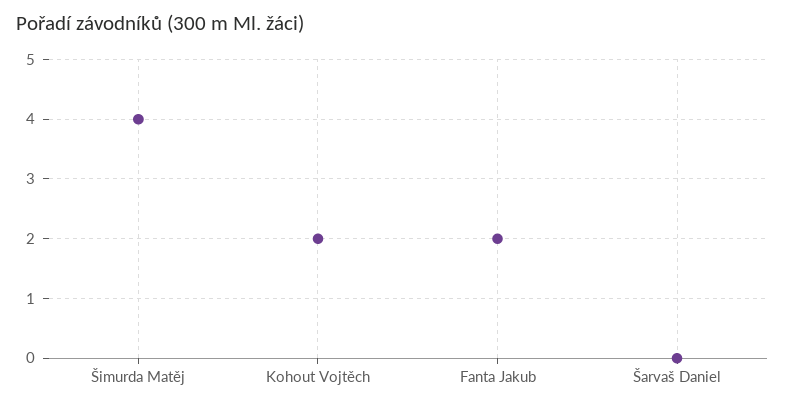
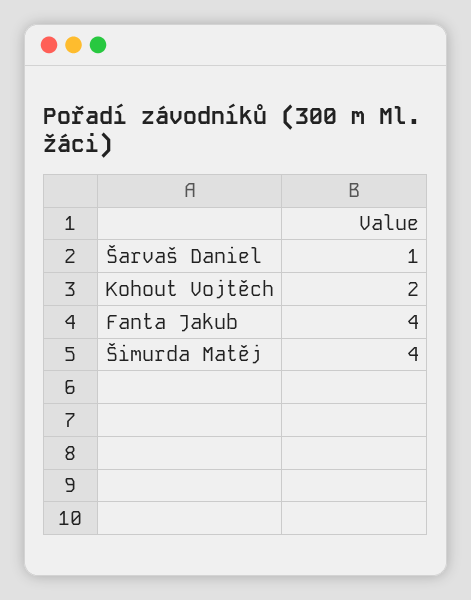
Fanta Jakub: 2 -> 4
Šarvaš Daniel: 0 -> 1

